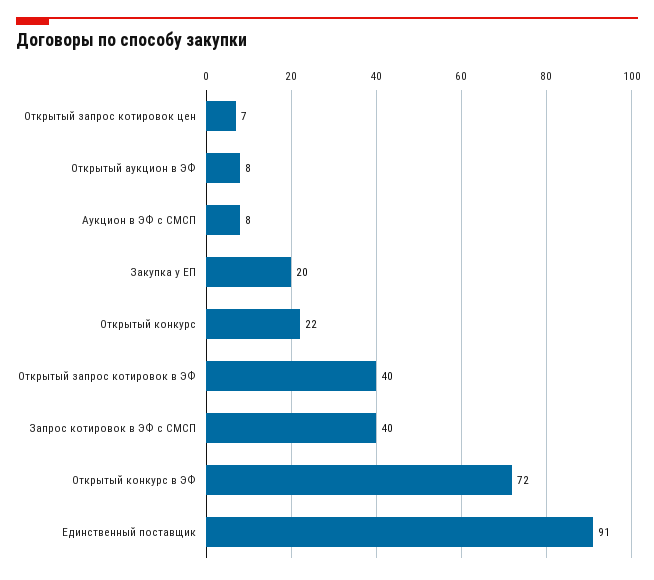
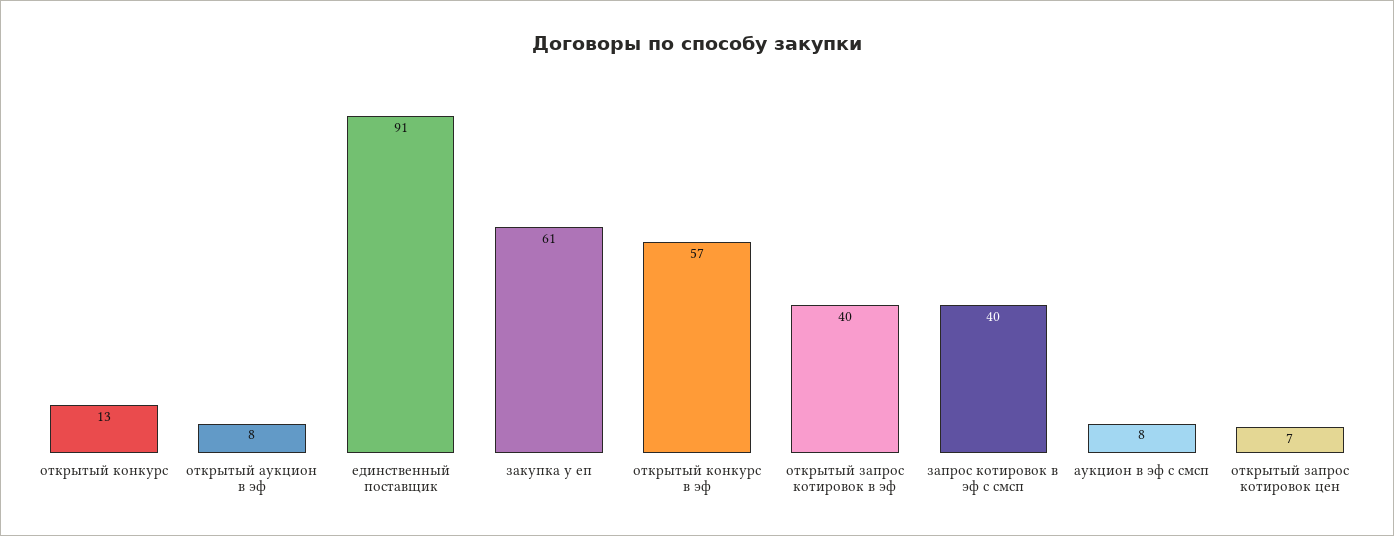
Закупка у ЕП: 20 -> 61
Открытый конкурс: 22 -> 13
Открытый конкурс в ЭФ: 72 -> 57

